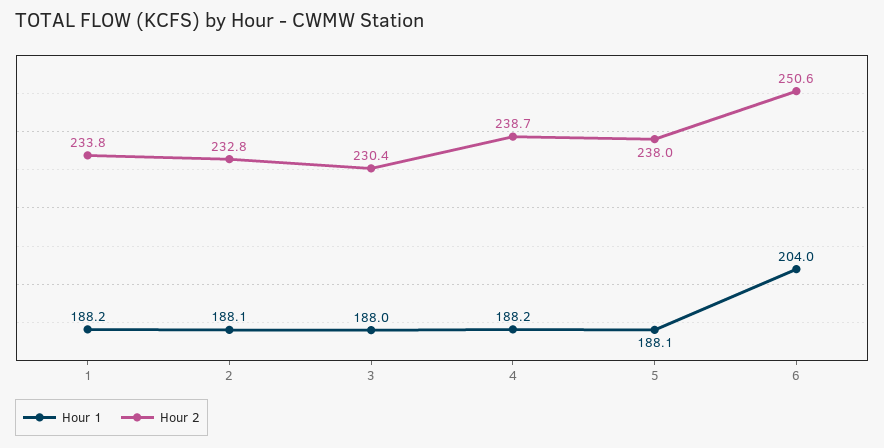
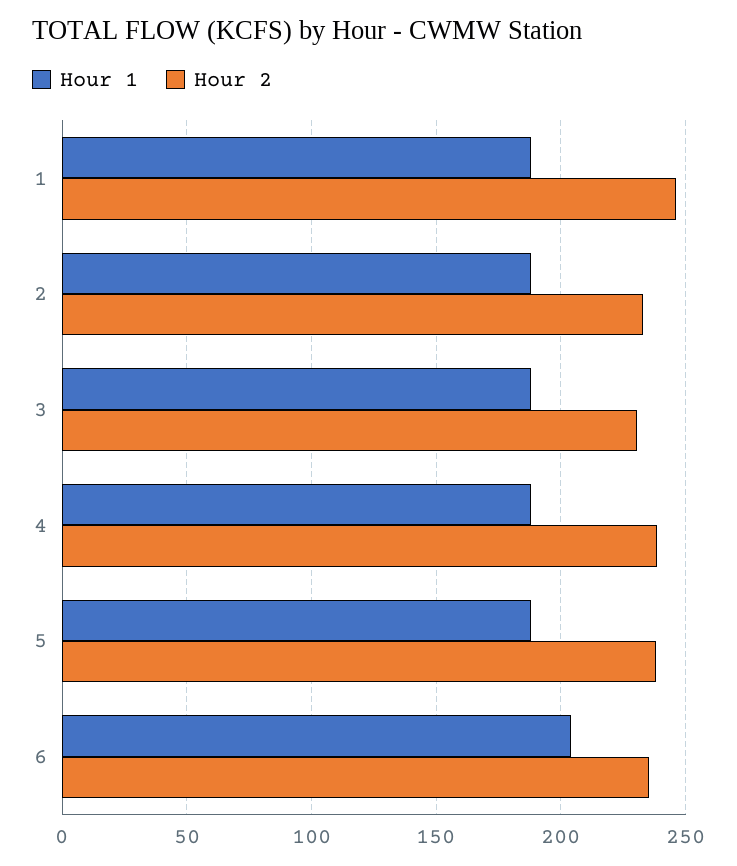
Hour 2, 1: 233.8 -> 245
Hour 2, 6: 250.6 -> 235

